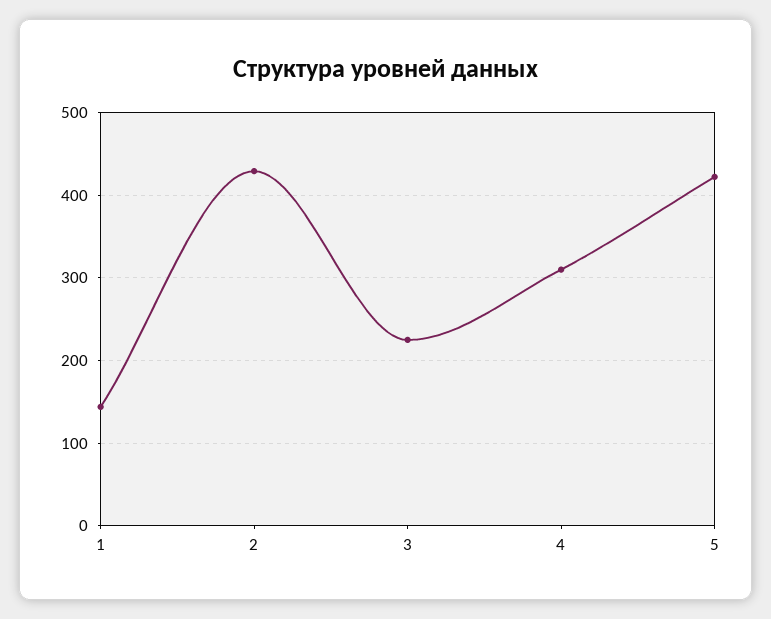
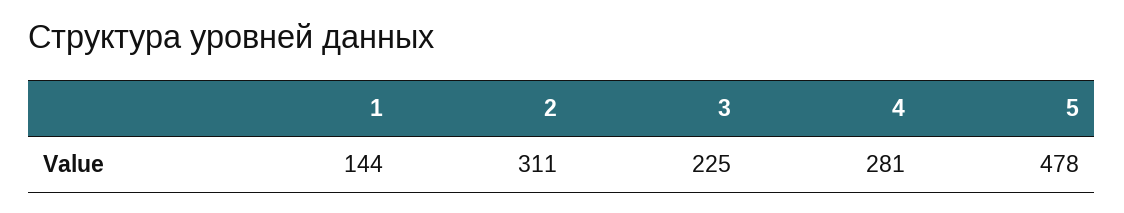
2: 430 -> 311
4: 310 -> 281
5: 420 -> 478

